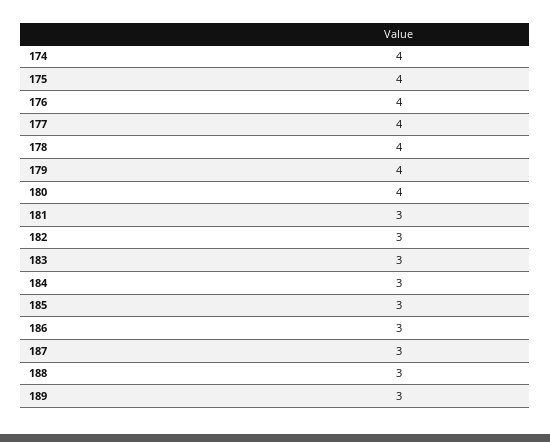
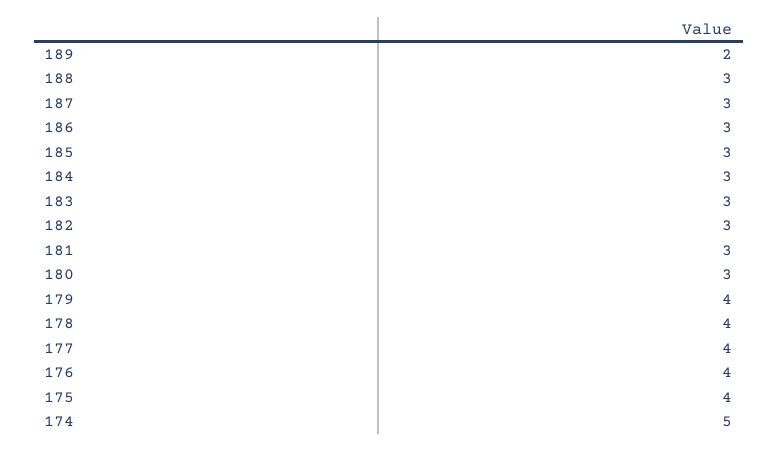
174: 4 -> 5
180: 4 -> 3
189: 3 -> 2

